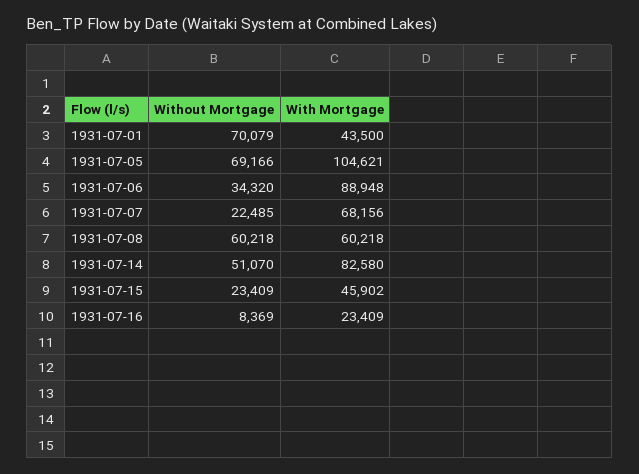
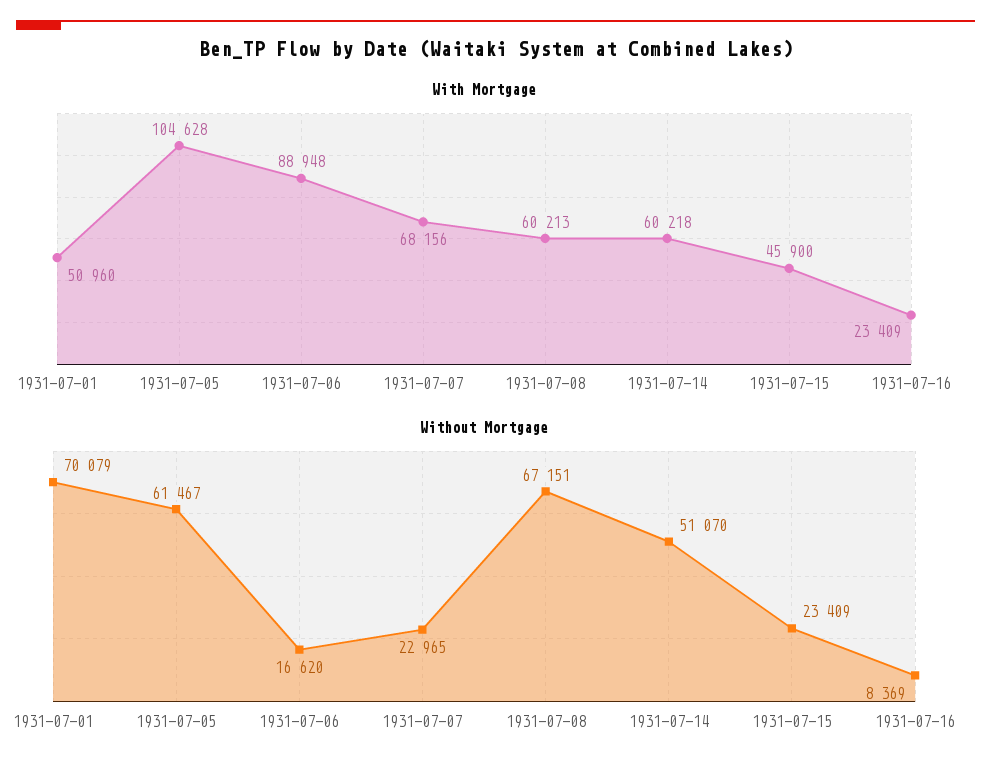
With Mortgage, 1931-07-01: 43500 -> 50960
Without Mortgage, 1931-07-05: 69166 -> 61467
With Mortgage, 1931-07-05: 104621 -> 104628
Without Mortgage, 1931-07-06: 34320 -> 16620
Without Mortgage, 1931-07-07: 22485 -> 22965
Without Mortgage, 1931-07-08: 60218 -> 67151
With Mortgage, 1931-07-08: 60218 -> 60213
With Mortgage, 1931-07-14: 82580 -> 60218
With Mortgage, 1931-07-15: 45902 -> 45900

